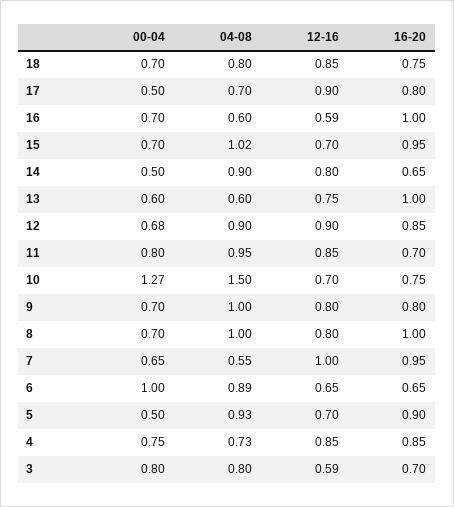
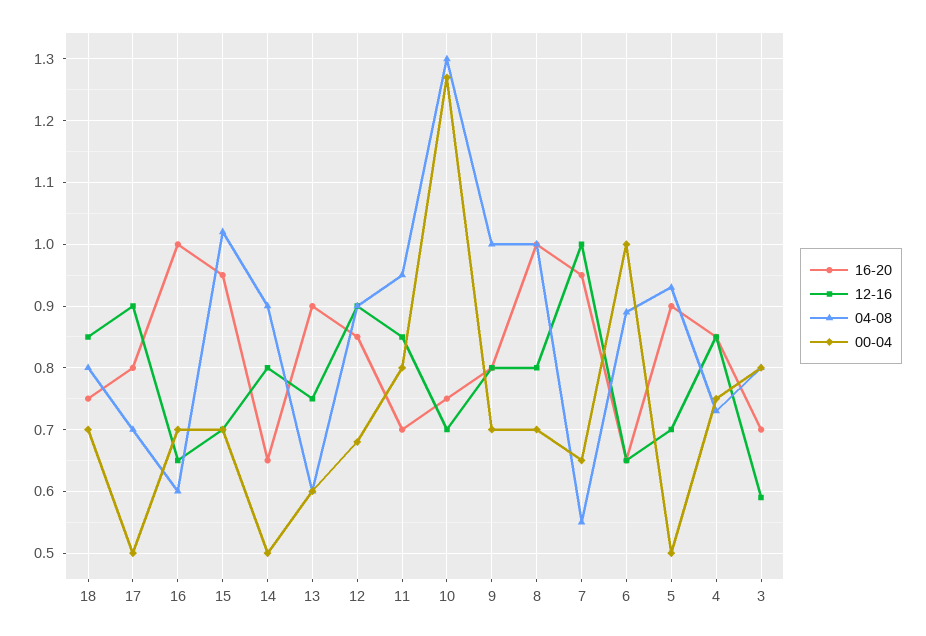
12-16, 16: 0.59 -> 0.65
16-20, 13: 1 -> 0.9
04-08, 10: 1.5 -> 1.3

